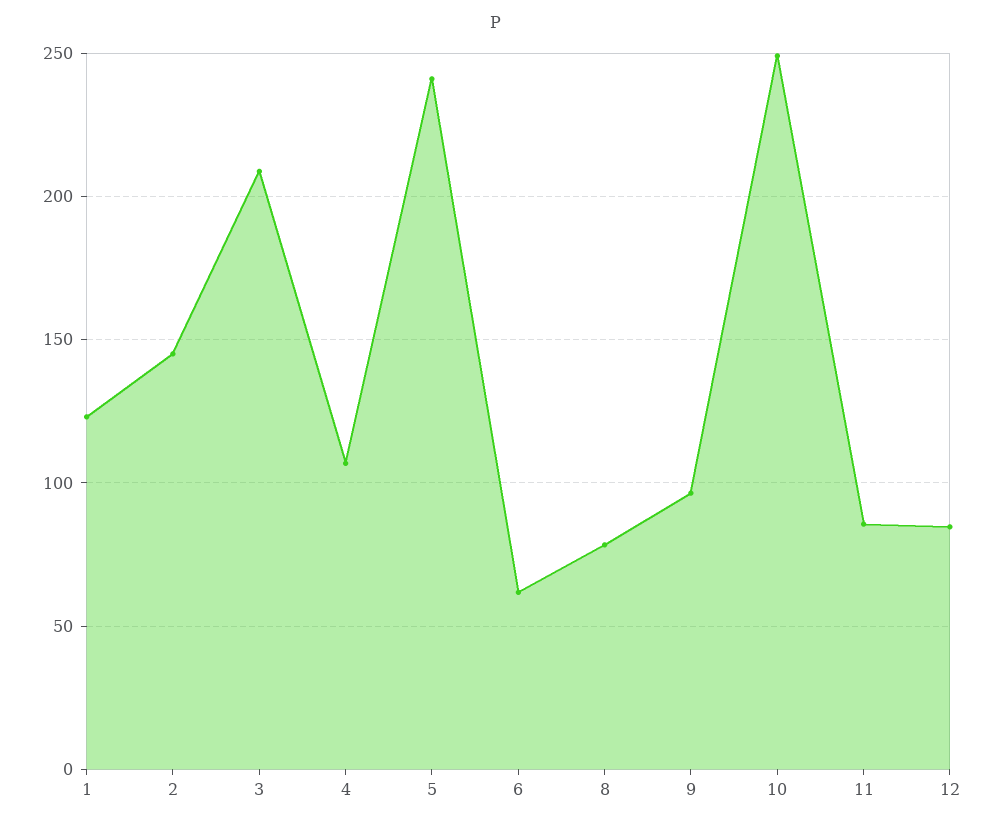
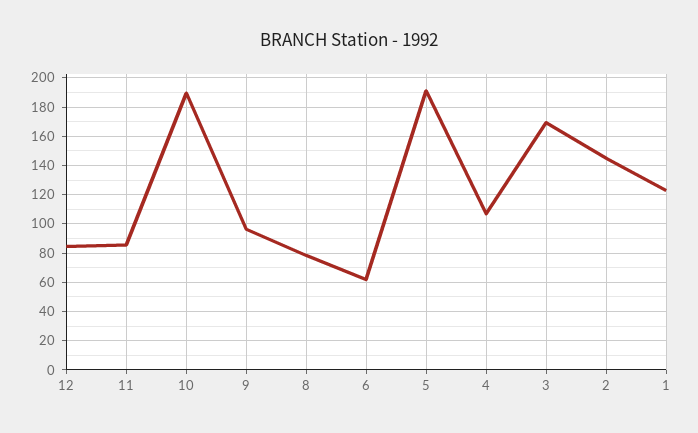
3: 210 -> 170
5: 240 -> 190
10: 250 -> 190

